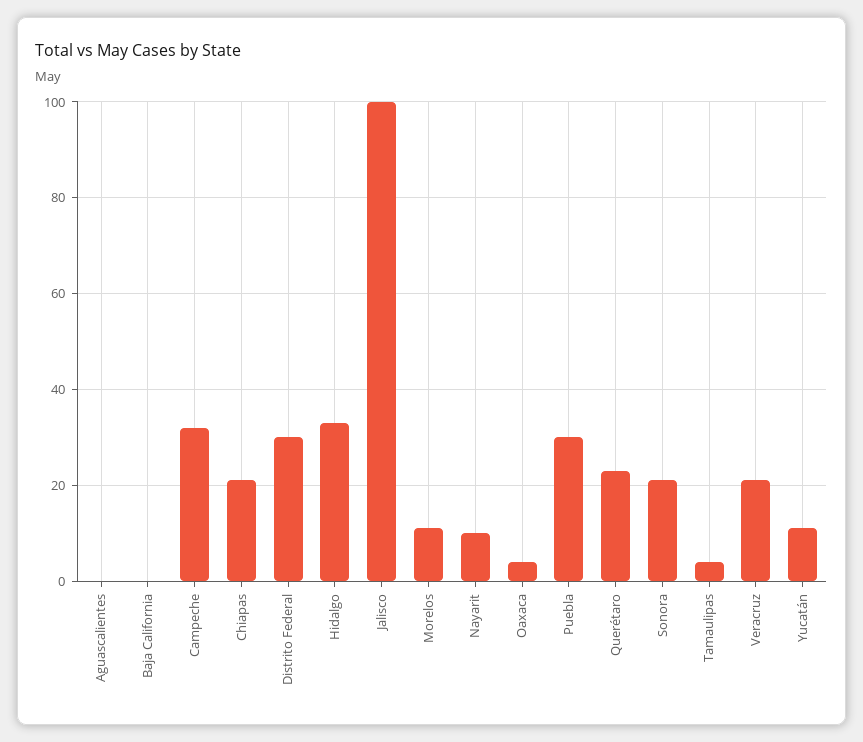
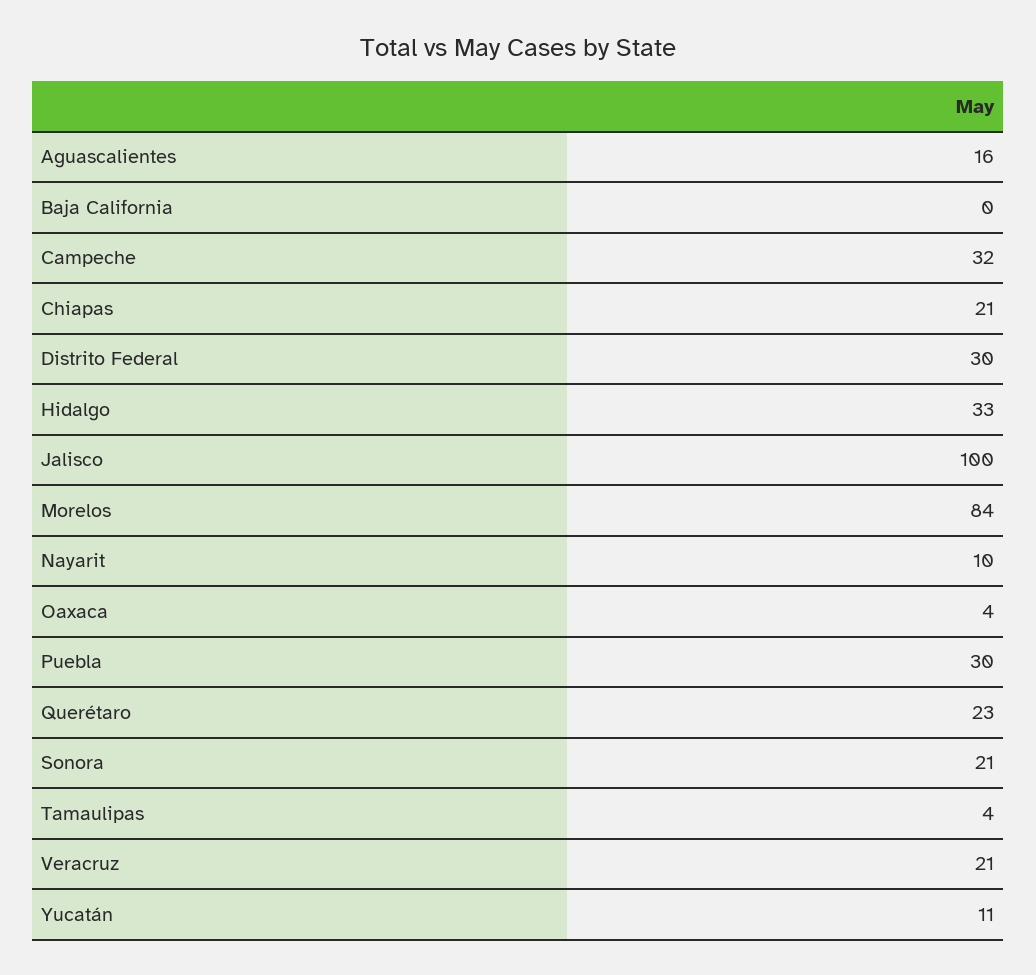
Aguascalientes: 0 -> 16
Morelos: 10 -> 84

